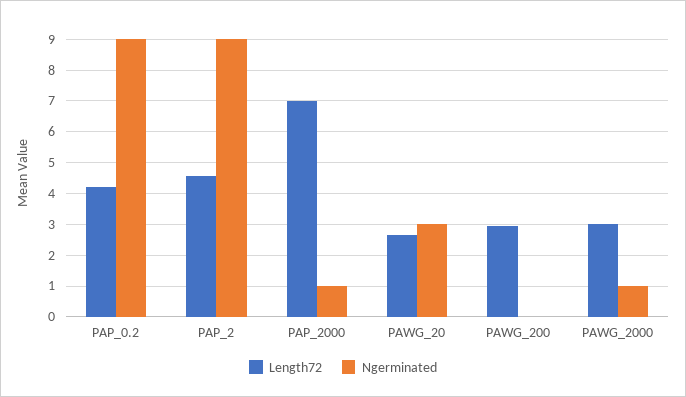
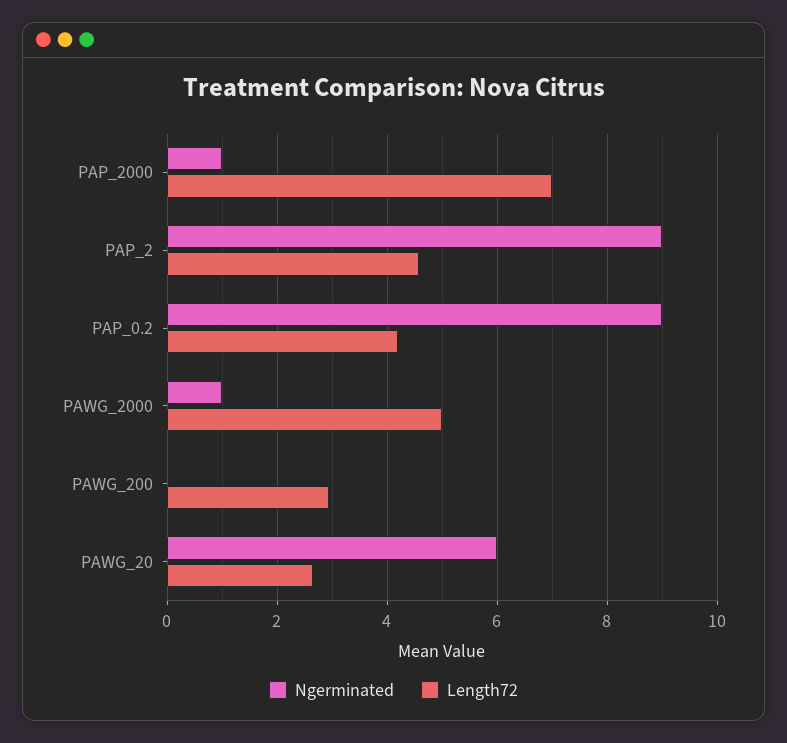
Ngerminated, PAWG_20: 3 -> 6
Length72, PAWG_2000: 3 -> 5

